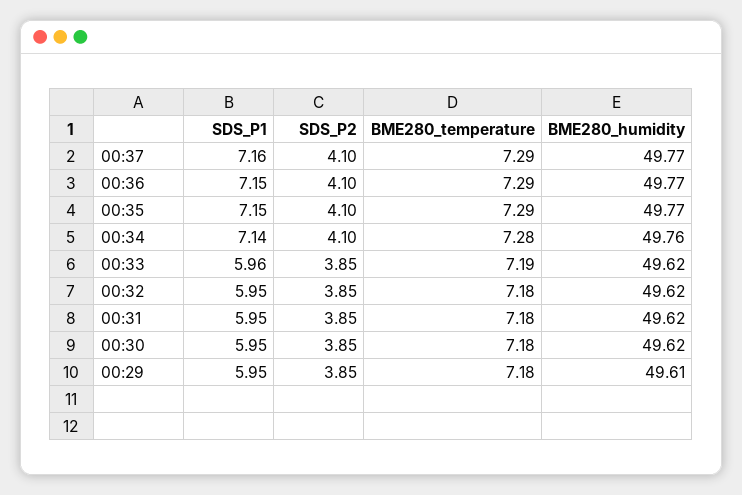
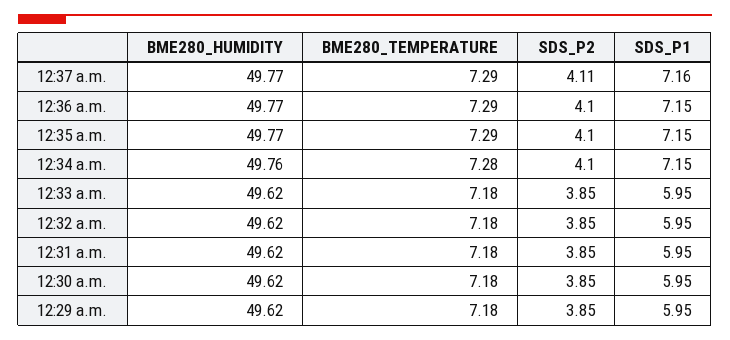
SDS_P2, 00:37: 4.1 -> 4.11
SDS_P1, 00:34: 7.14 -> 7.15
SDS_P1, 00:33: 5.96 -> 5.95
BME280_temperature, 00:33: 7.19 -> 7.18
BME280_humidity, 00:29: 49.61 -> 49.62

